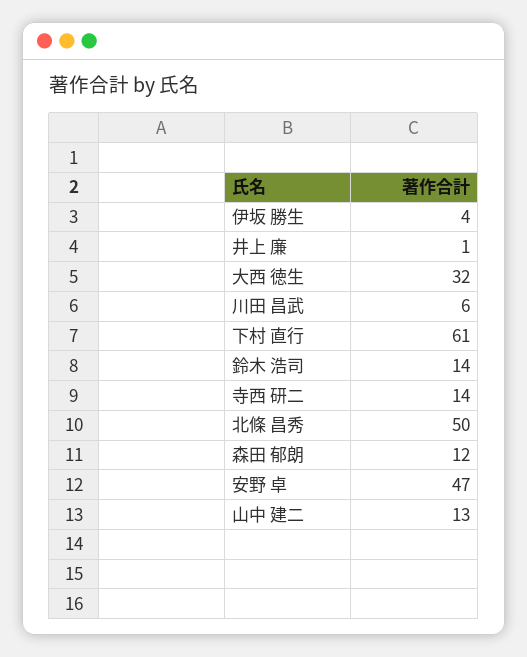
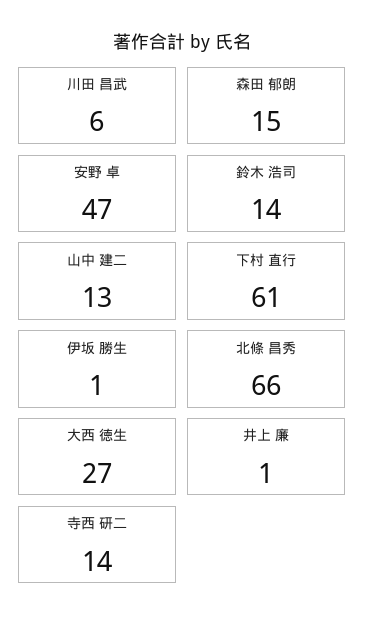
伊坂 勝生: 4 -> 1
大西 徳生: 32 -> 27
北條 昌秀: 50 -> 66
森田 郁朗: 12 -> 15

